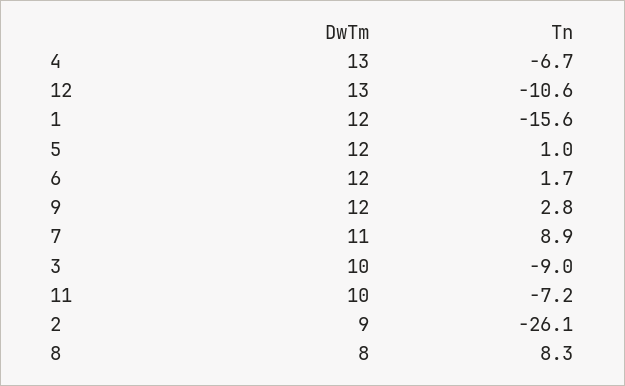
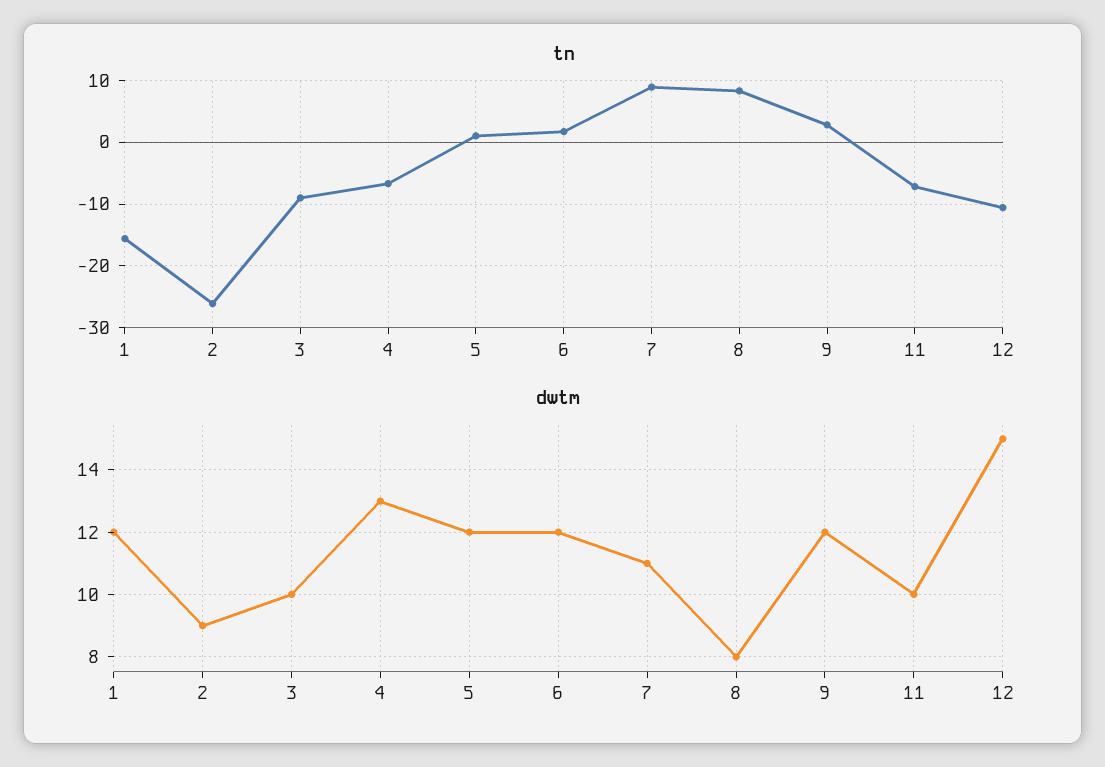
DwTm, 12: 13 -> 15

